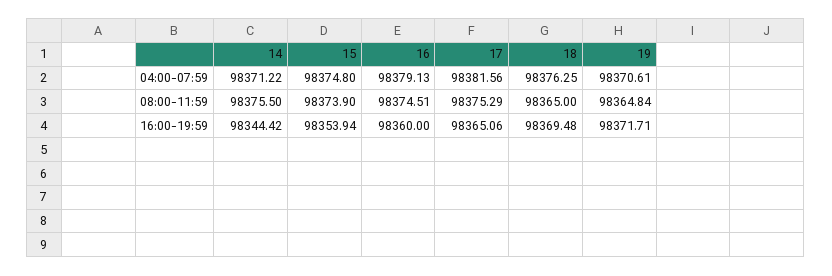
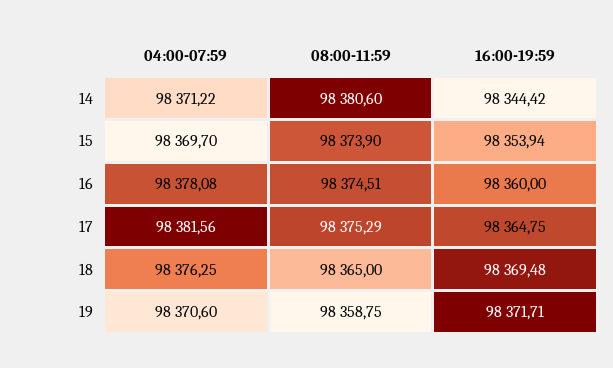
15, 04:00-07:59: 98374.8 -> 98369.7
16, 04:00-07:59: 98379.13 -> 98378.08
19, 04:00-07:59: 98370.61 -> 98370.6
14, 08:00-11:59: 98375.5 -> 98380.6
19, 08:00-11:59: 98364.84 -> 98358.75
17, 16:00-19:59: 98365.06 -> 98364.75

